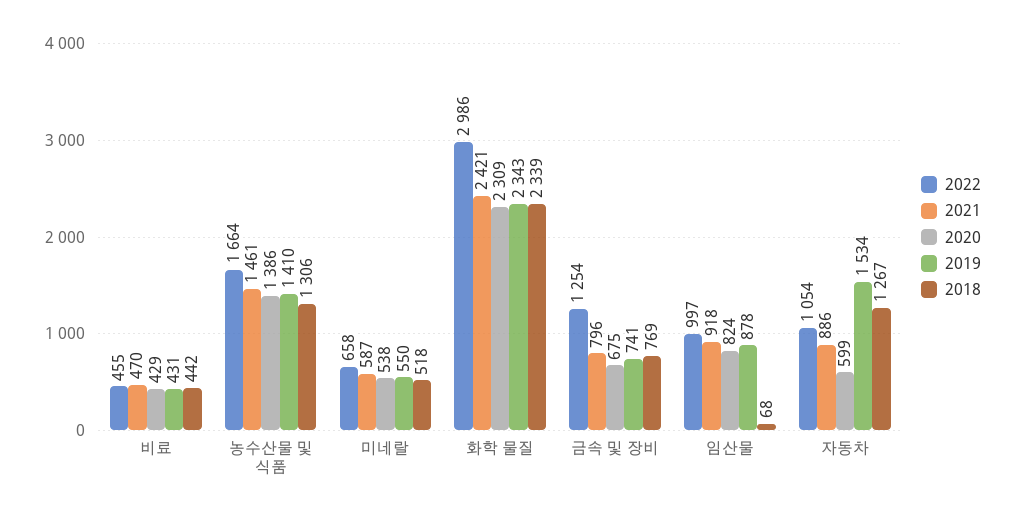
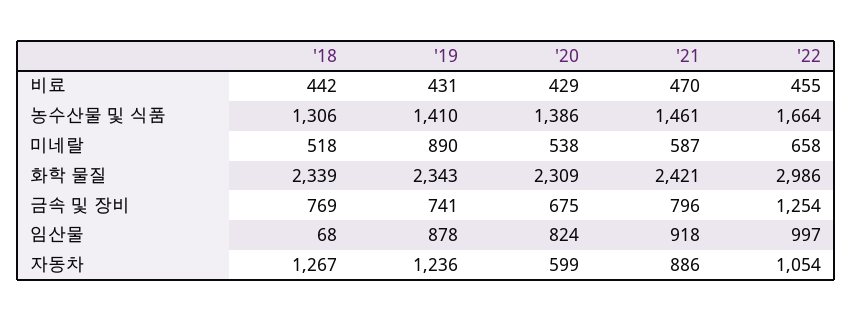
2019, 미네랄: 550 -> 890
2019, 자동차: 1534 -> 1236

